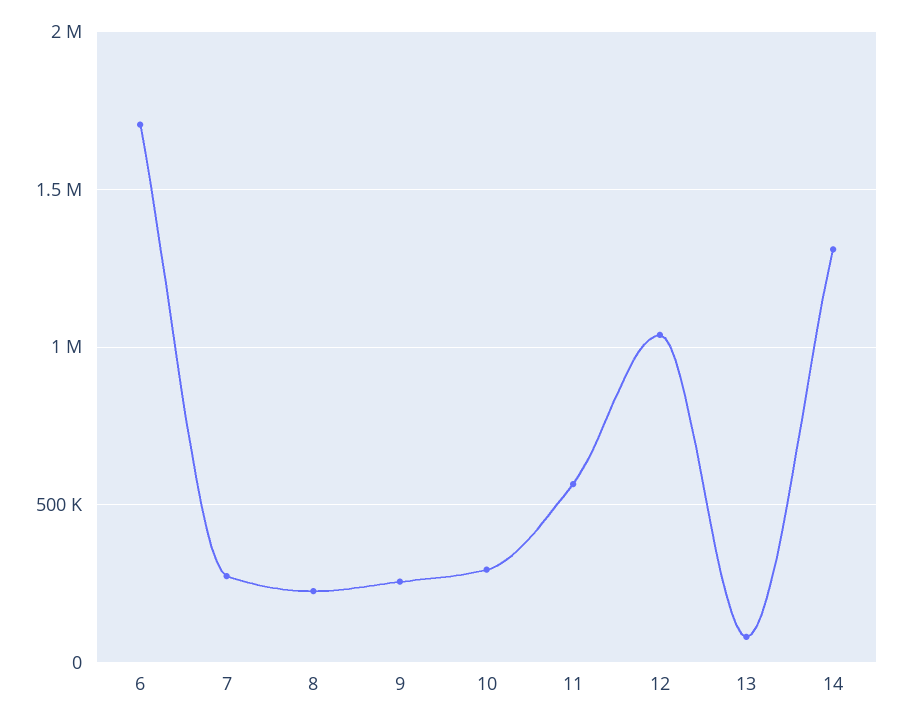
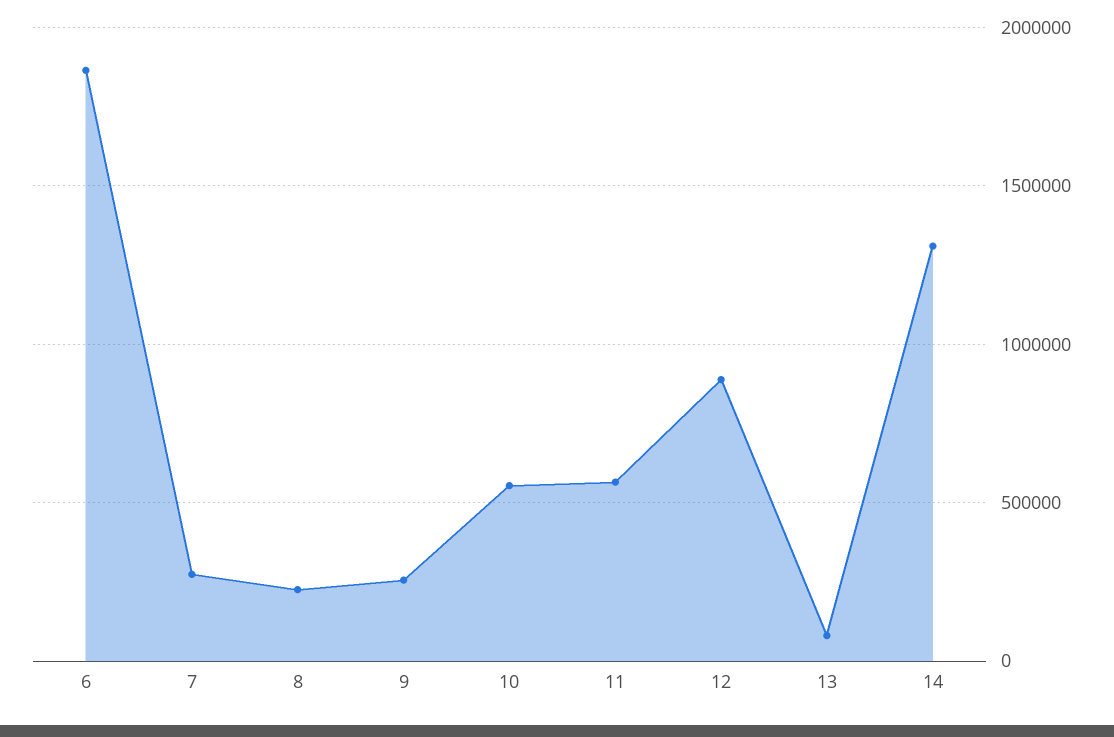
6: 1700000 -> 1850000
10: 300000 -> 550000
12: 1050000 -> 900000

